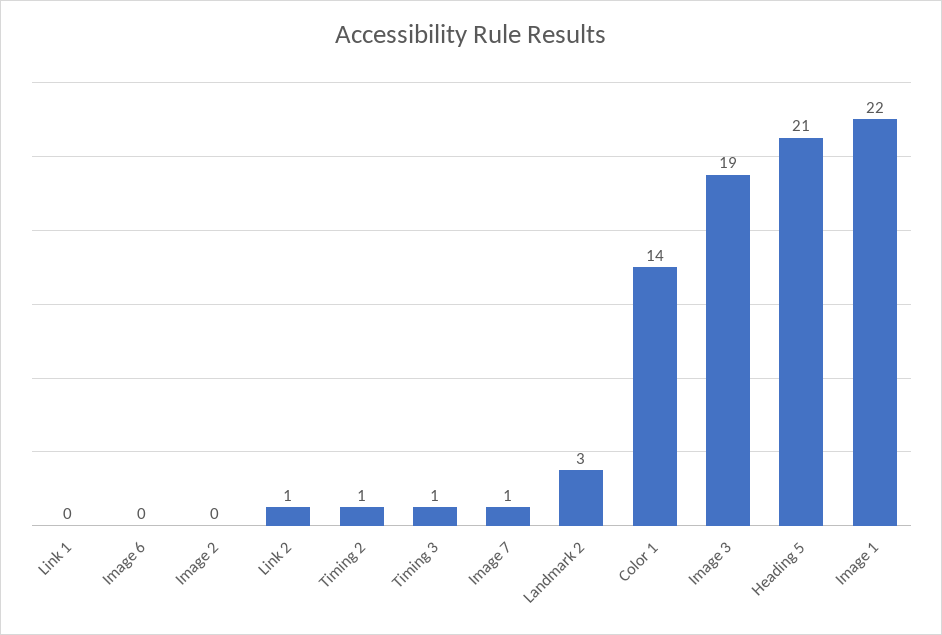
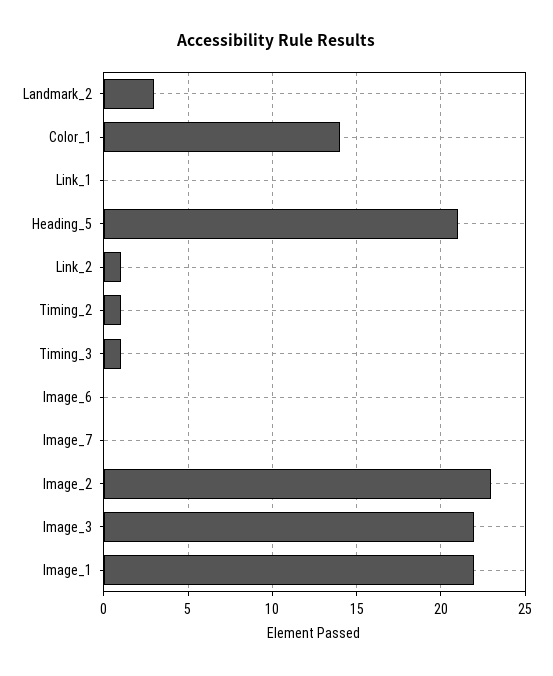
Image 2: 0 -> 23
Image 7: 1 -> 0
Image 3: 19 -> 22

